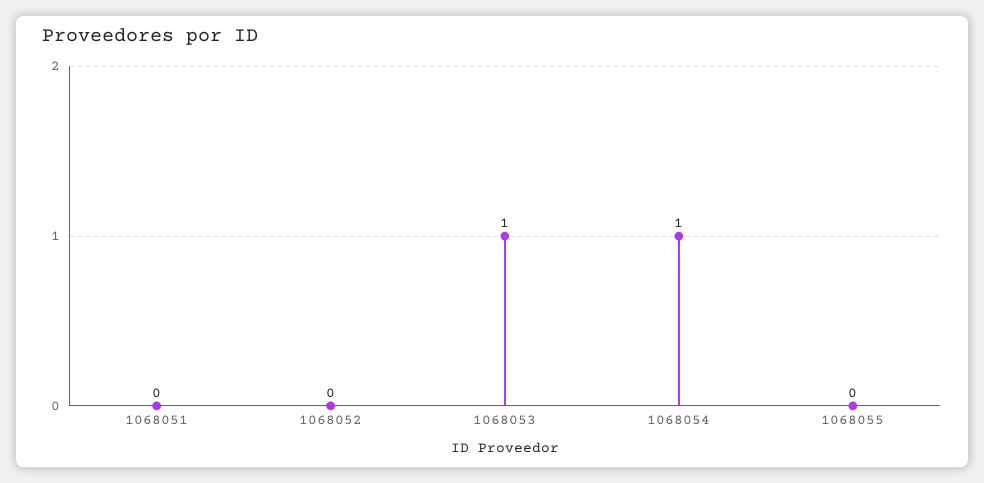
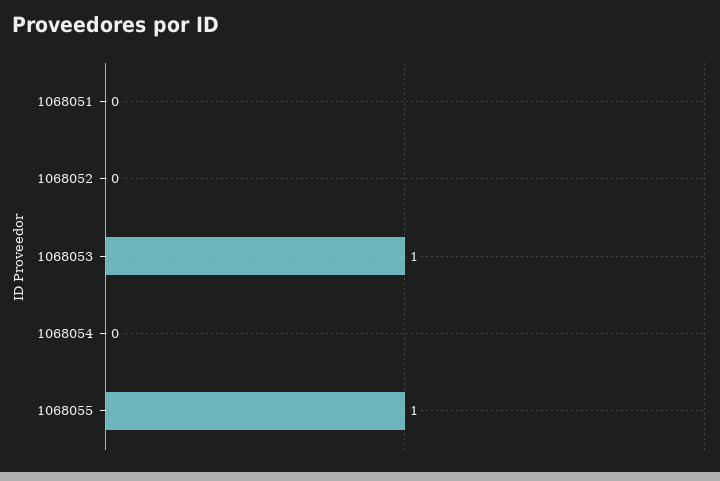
1068054: 1 -> 0
1068055: 0 -> 1

